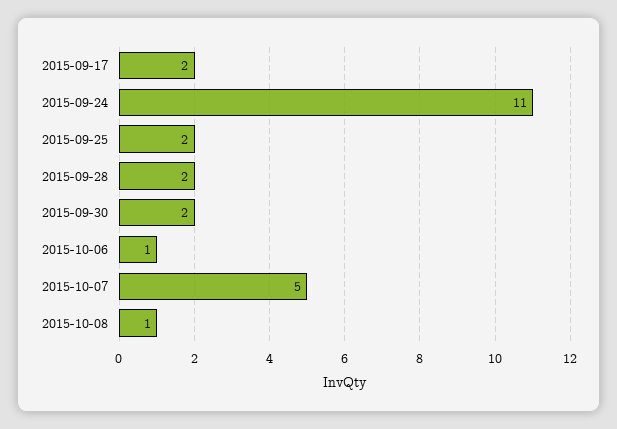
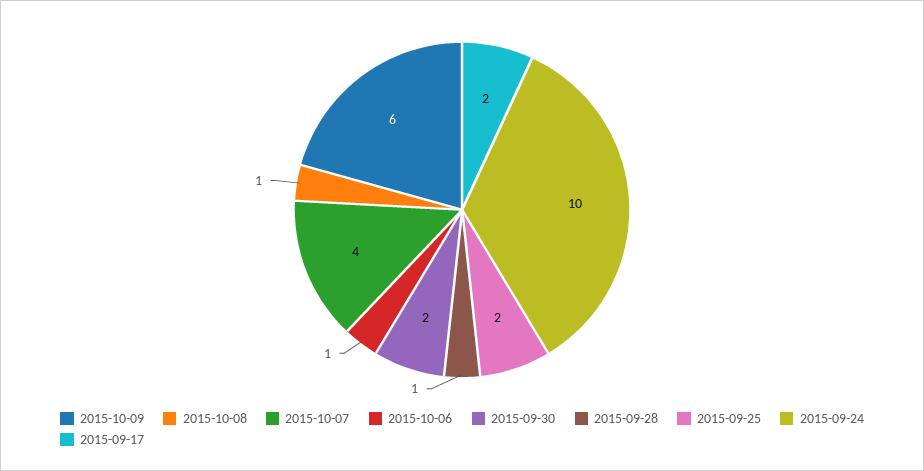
2015-09-24: 11 -> 10
2015-09-28: 2 -> 1
2015-10-07: 5 -> 4
2015-10-09: none -> 6

